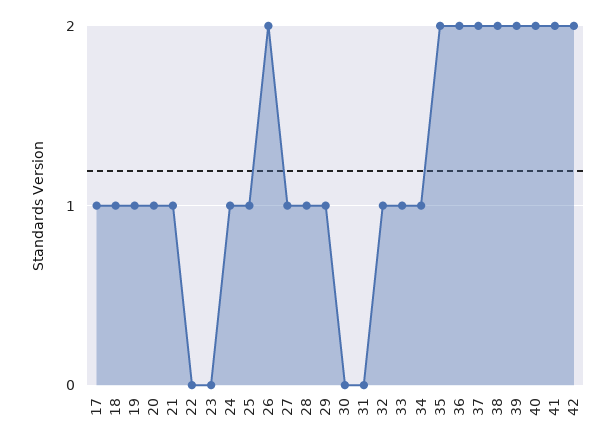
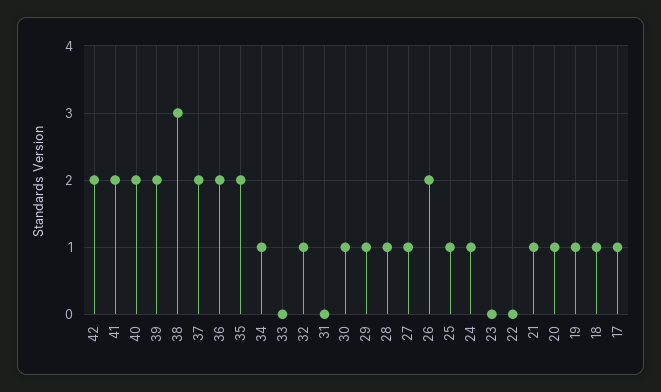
30: 0 -> 1
33: 1 -> 0
38: 2 -> 3

